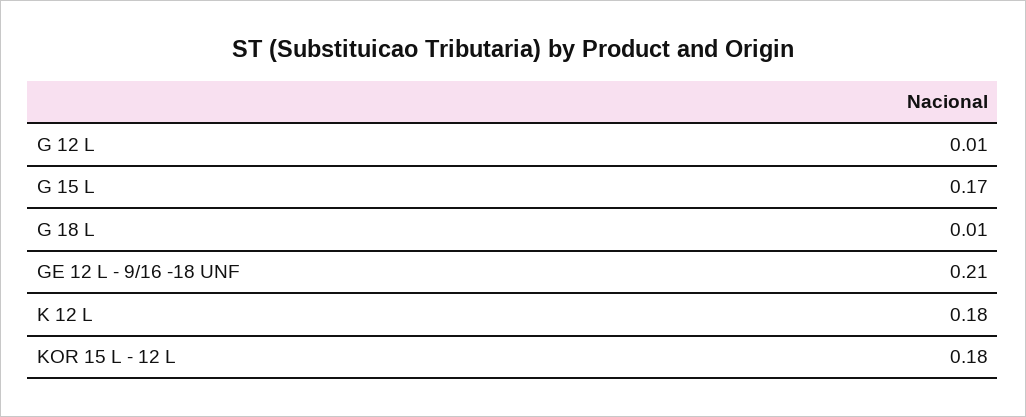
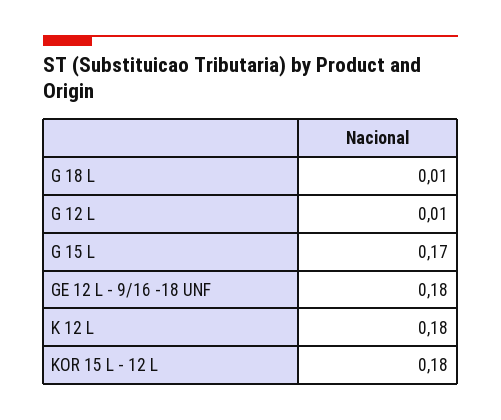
GE 12 L - 9/16 -18 UNF: 0.21 -> 0.18

